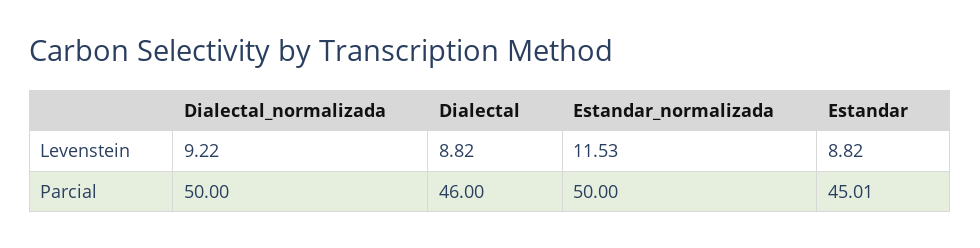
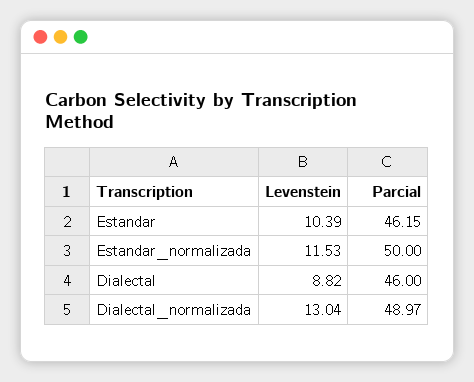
Dialectal_normalizada, Levenstein: 9.22 -> 13.04
Estandar, Levenstein: 8.82 -> 10.39
Dialectal_normalizada, Parcial: 50 -> 48.97
Estandar, Parcial: 45.01 -> 46.15

